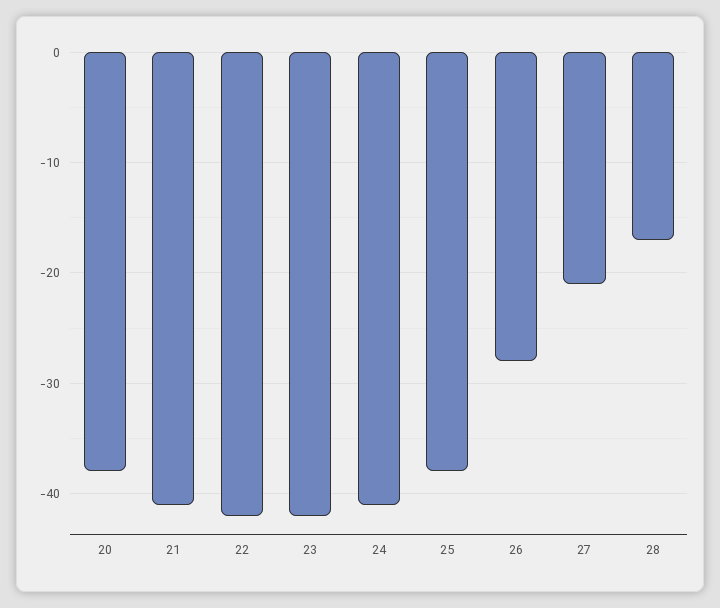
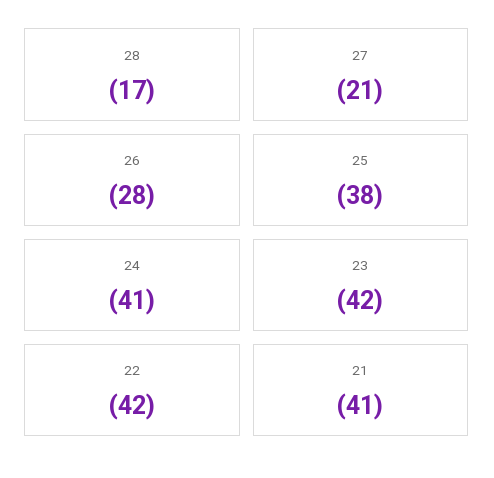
20: -38 -> none

